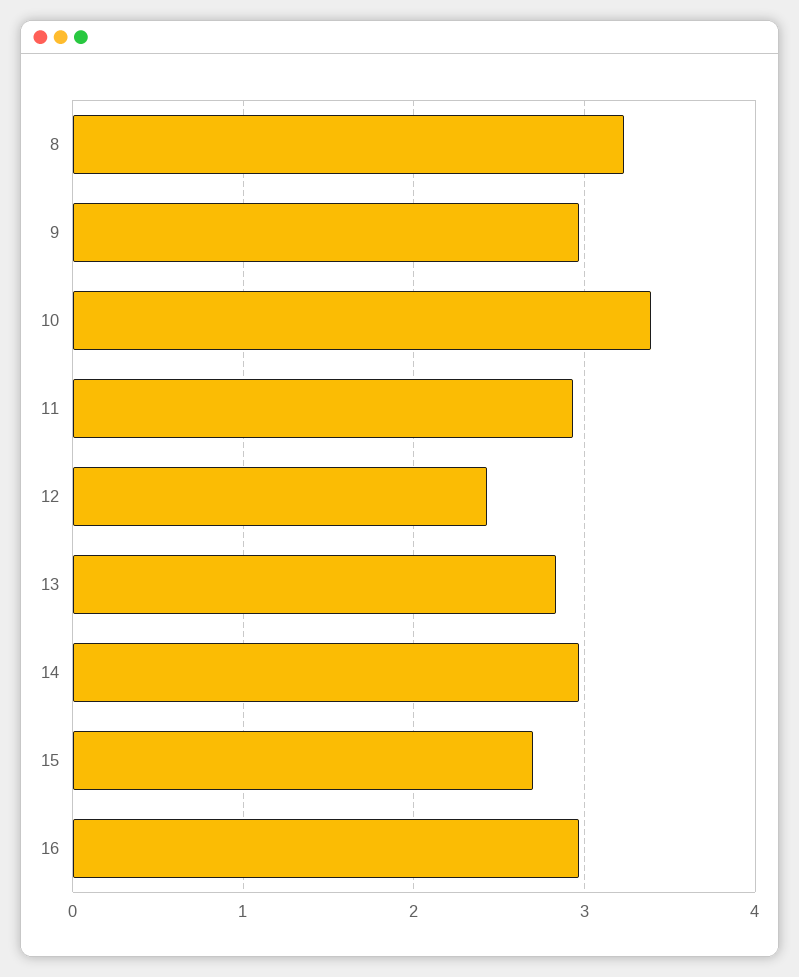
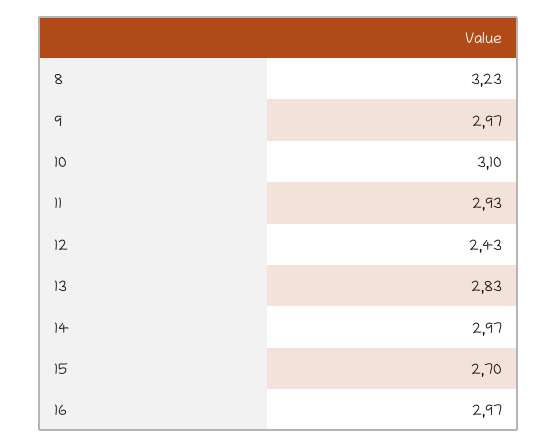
10: 3.4 -> 3.1

